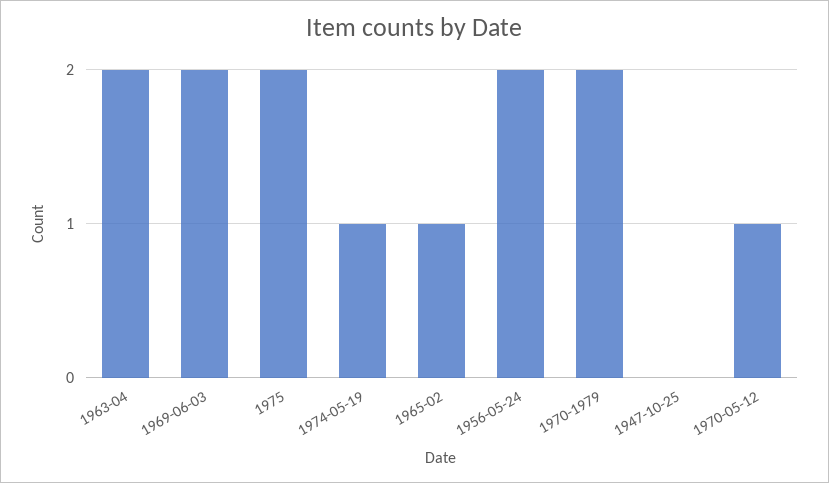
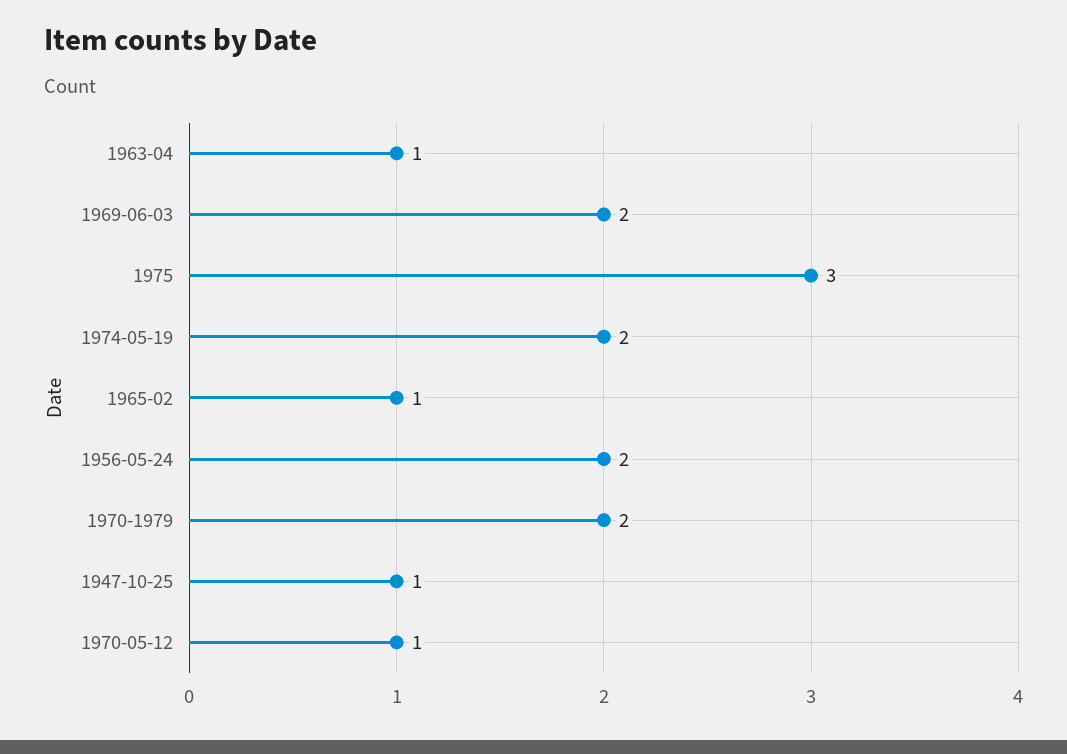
1963-04: 2 -> 1
1975: 2 -> 3
1974-05-19: 1 -> 2
1947-10-25: 0 -> 1

